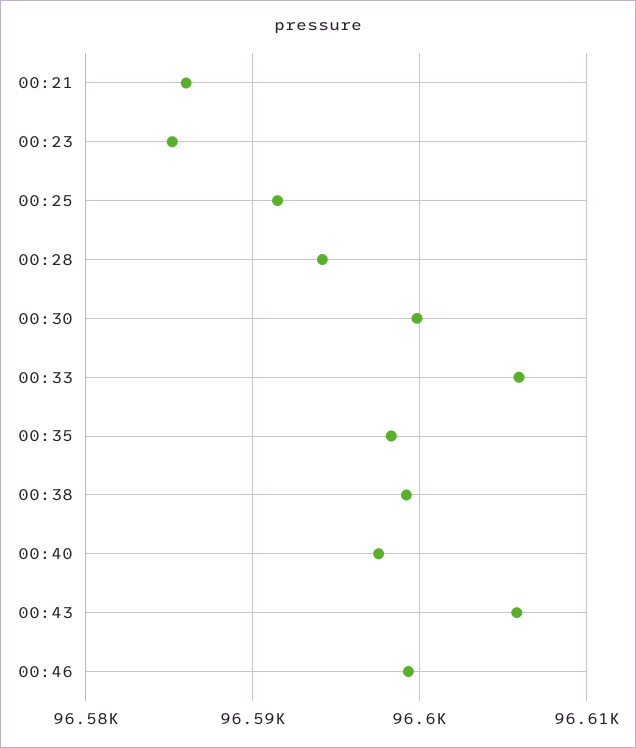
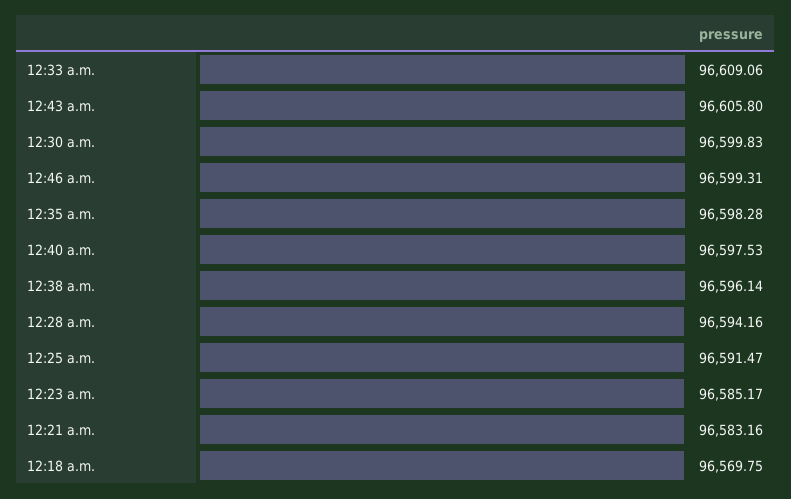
00:21: 96586 -> 96583.16
00:33: 96606 -> 96609.06
00:38: 96599 -> 96596.14
12:18 a.m.: none -> 96569.75

